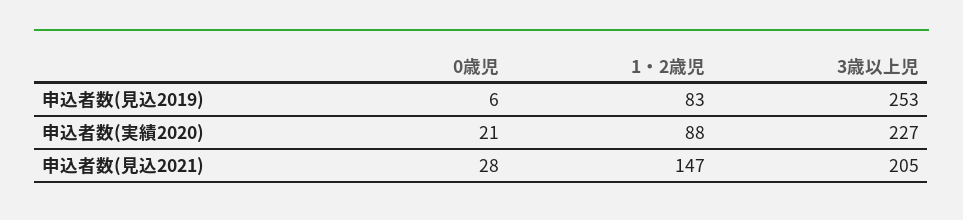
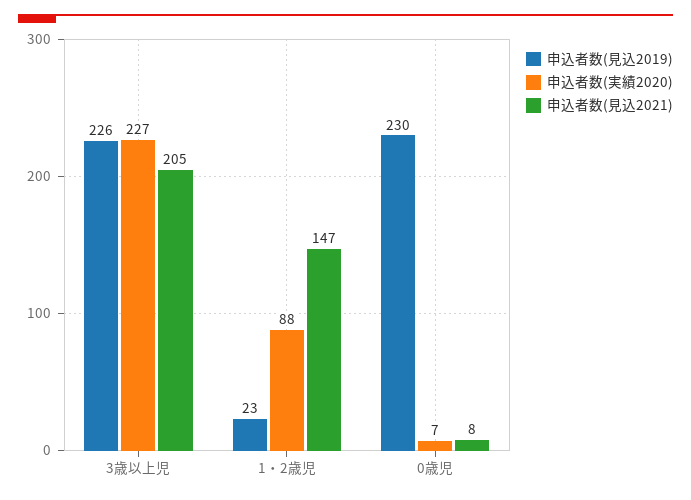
申込者数(見込2019), 0歳児: 6 -> 230
申込者数(見込2019), 1・2歳児: 83 -> 23
申込者数(見込2019), 3歳以上児: 253 -> 226
申込者数(実績2020), 0歳児: 21 -> 7
申込者数(見込2021), 0歳児: 28 -> 8

